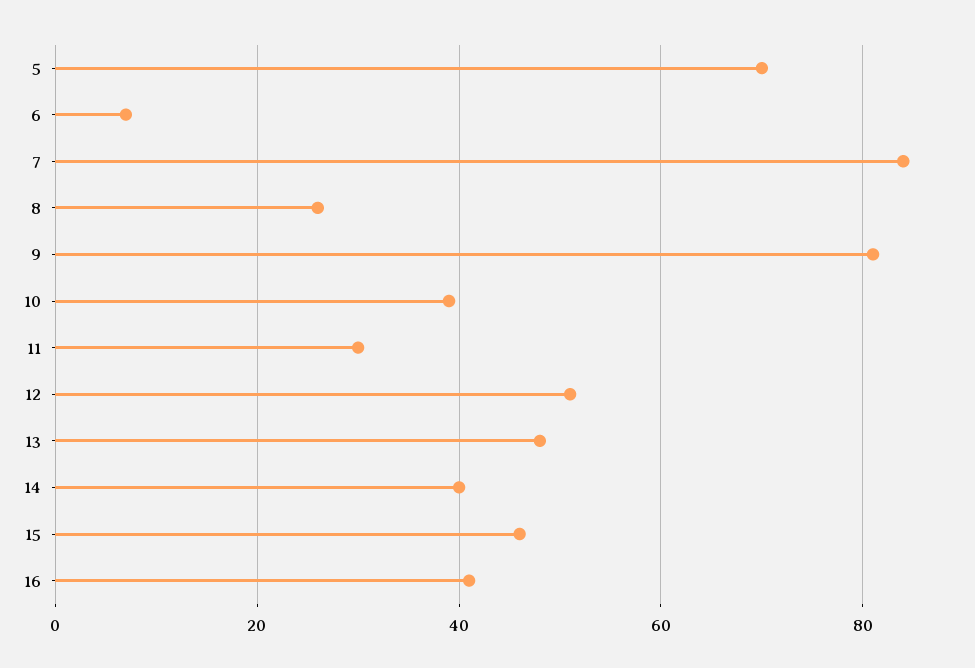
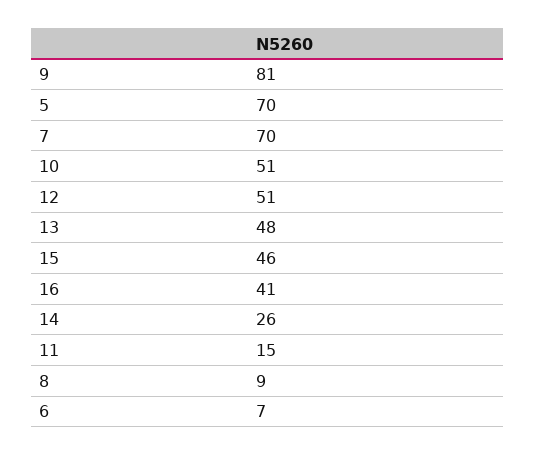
7: 85 -> 70
8: 25 -> 9
10: 40 -> 51
11: 30 -> 15
14: 40 -> 26

